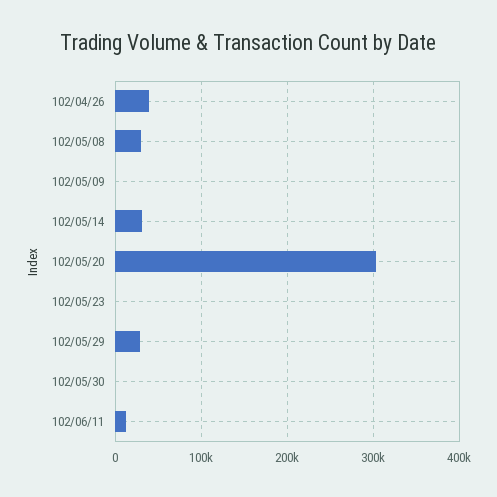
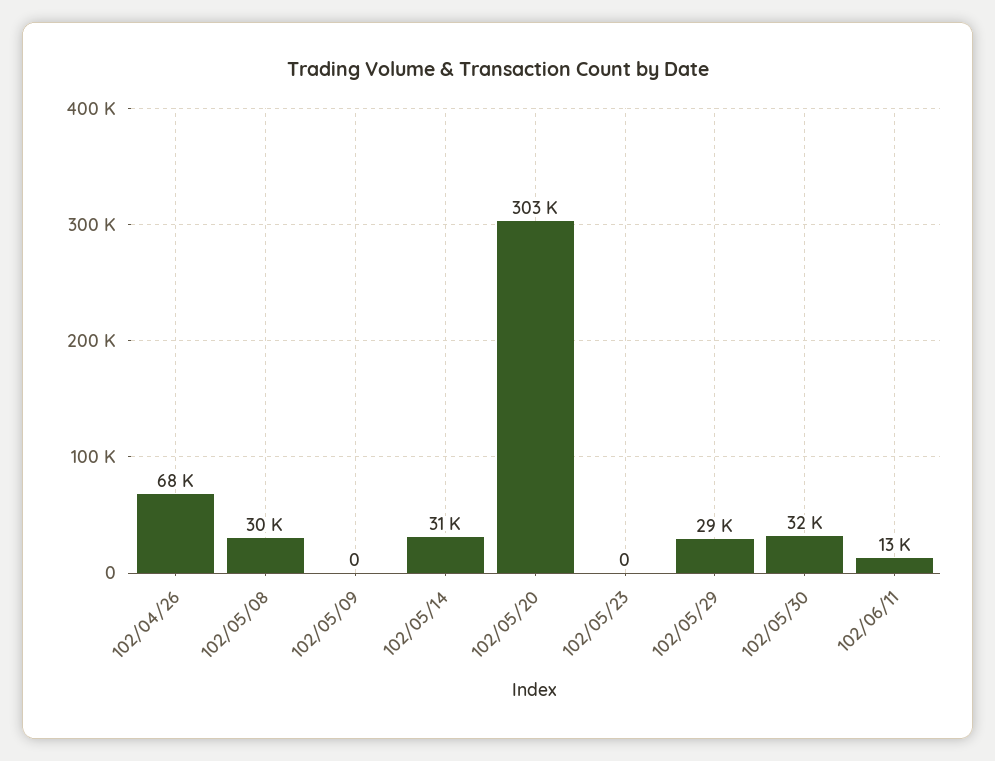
102/04/26: 40000 -> 68000
102/05/30: 0 -> 32000

